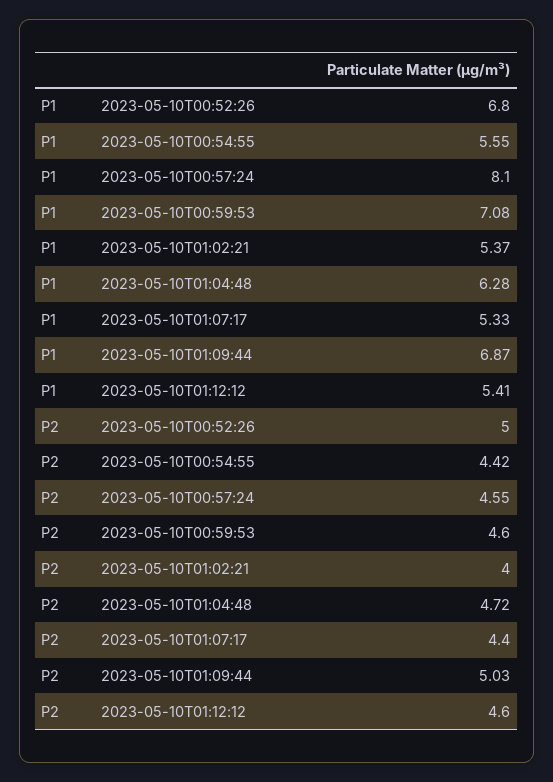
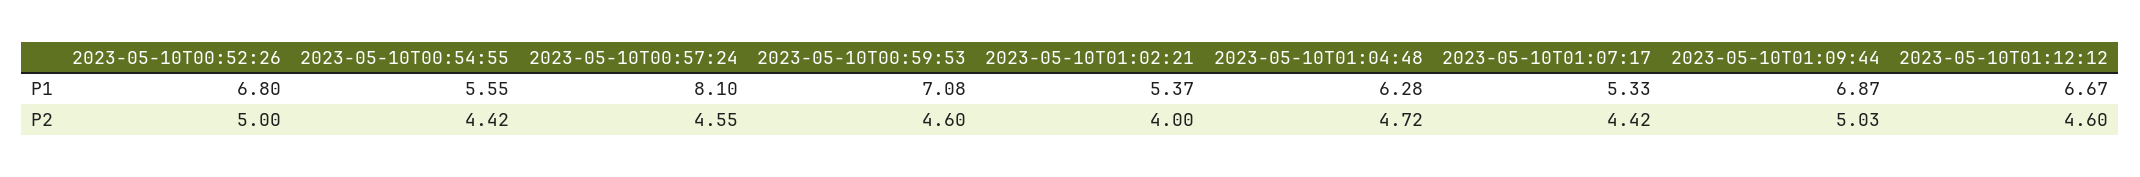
P1, 2023-05-10T01:12:12: 5.41 -> 6.67
P2, 2023-05-10T01:07:17: 4.4 -> 4.42

